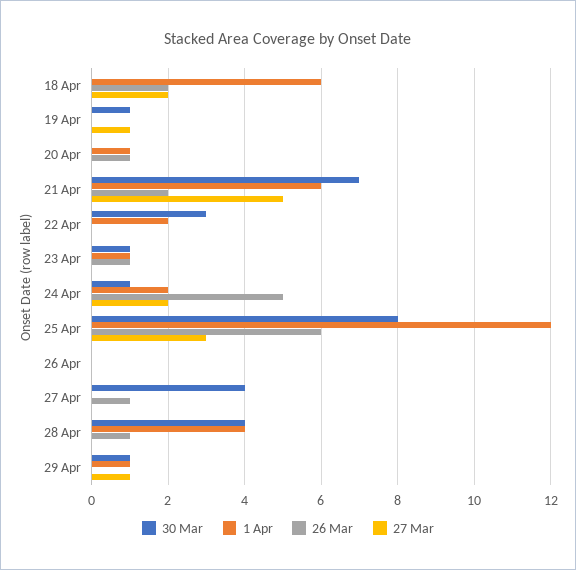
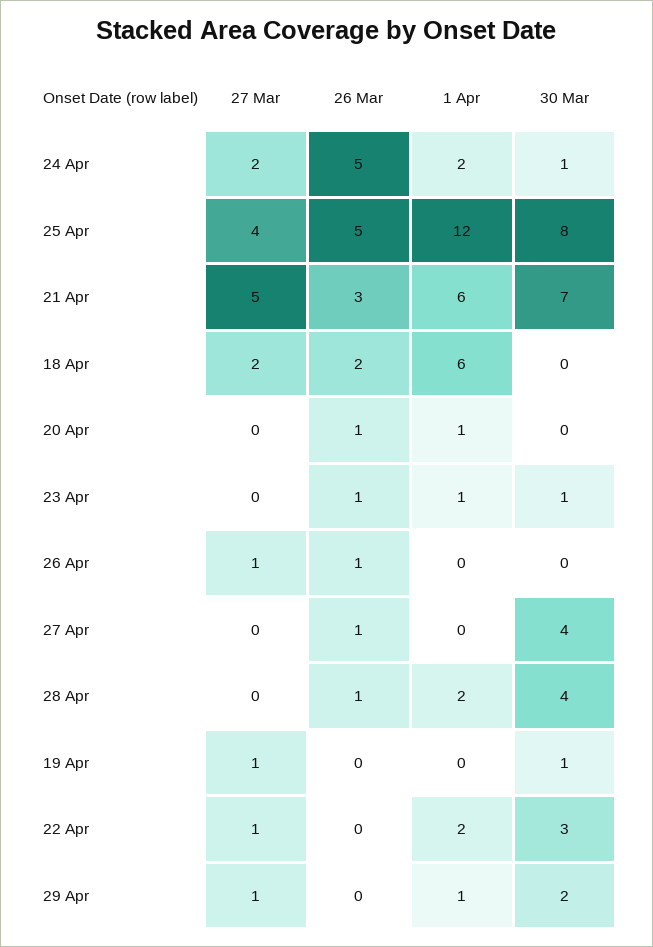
26 Mar, 21 Apr: 2 -> 3
27 Mar, 22 Apr: 0 -> 1
26 Mar, 25 Apr: 6 -> 5
27 Mar, 25 Apr: 3 -> 4
26 Mar, 26 Apr: 0 -> 1
27 Mar, 26 Apr: 0 -> 1
1 Apr, 28 Apr: 4 -> 2
30 Mar, 29 Apr: 1 -> 2

